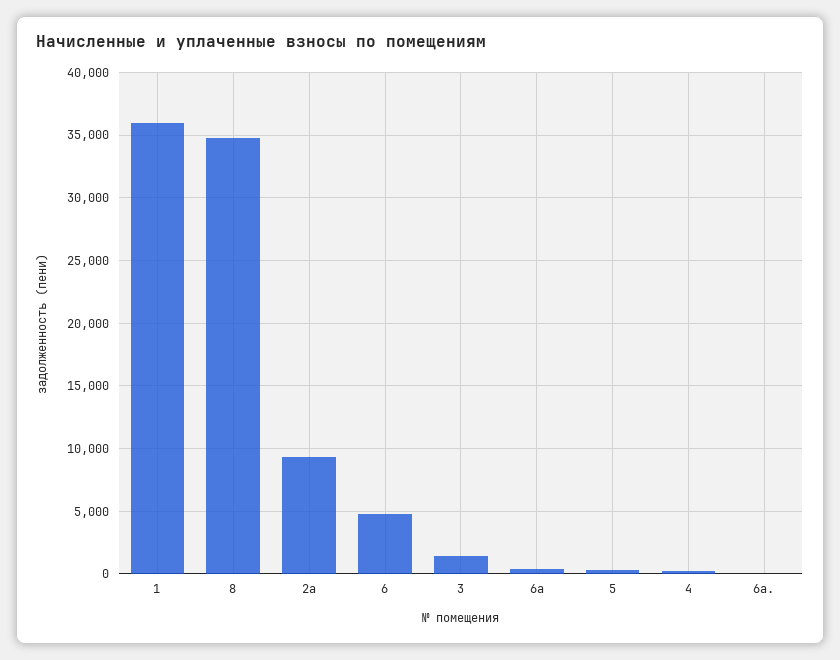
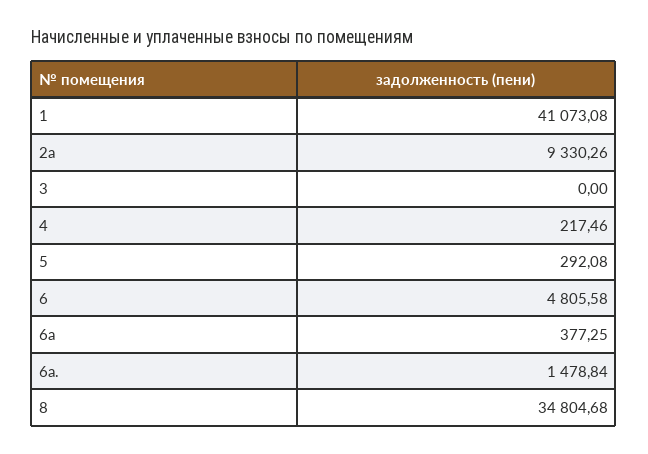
1: 36000 -> 41073.08
3: 1500 -> 0
6а.: 0 -> 1478.84

